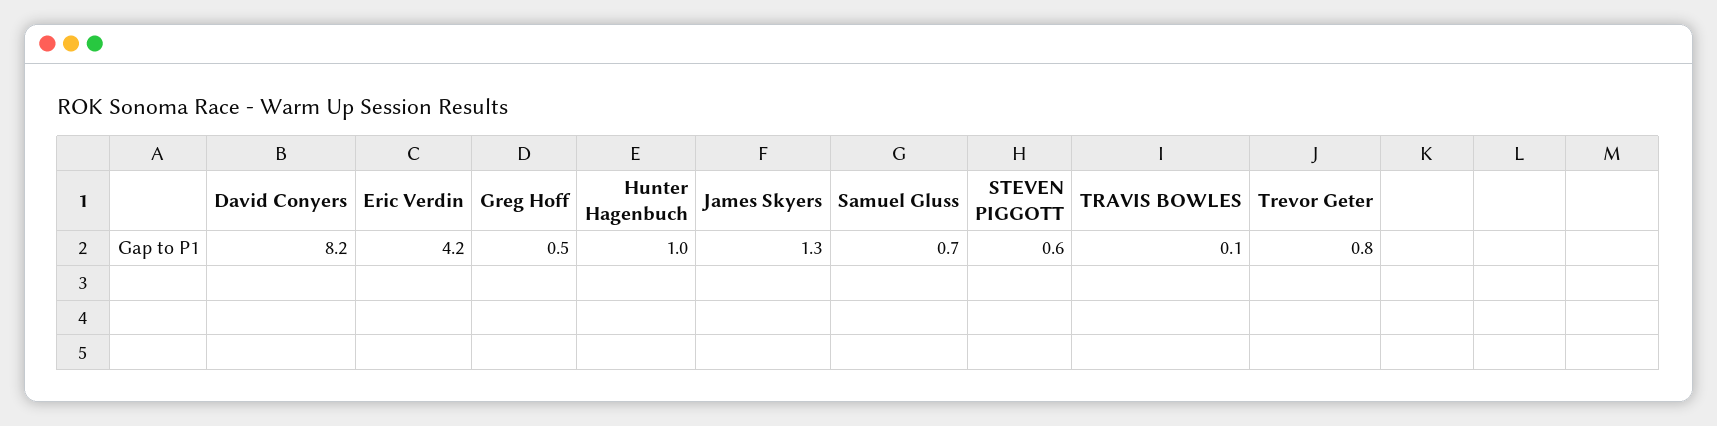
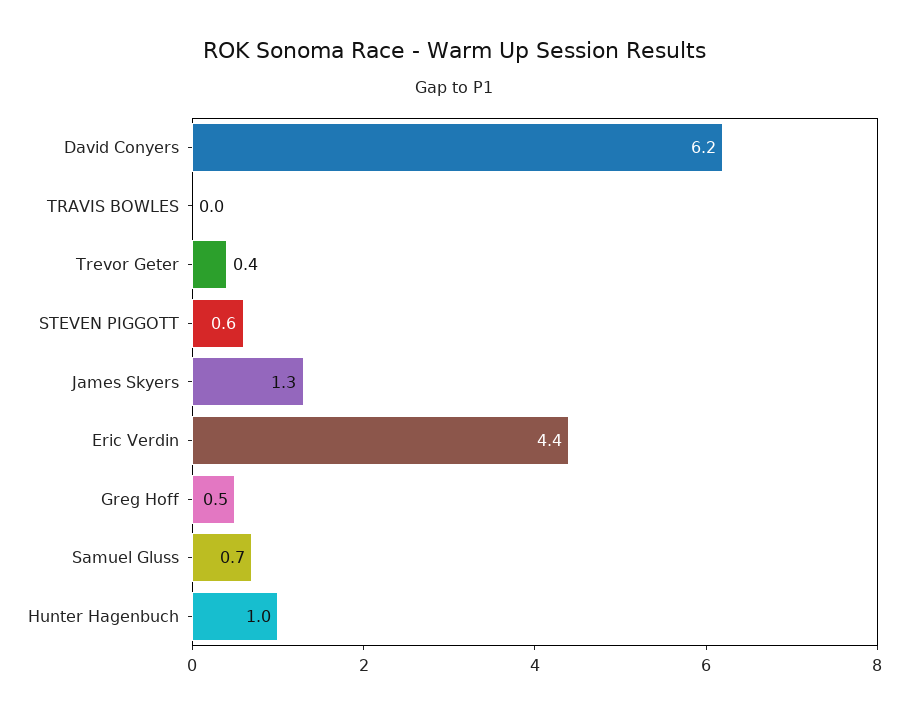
David Conyers: 8.2 -> 6.2
Eric Verdin: 4.2 -> 4.4
TRAVIS BOWLES: 0.1 -> 0
Trevor Geter: 0.8 -> 0.4

